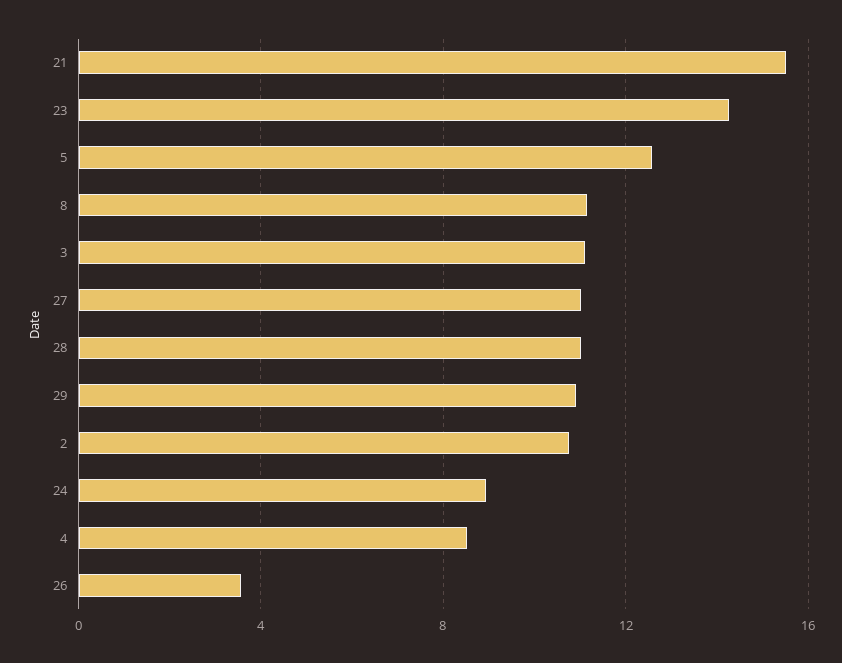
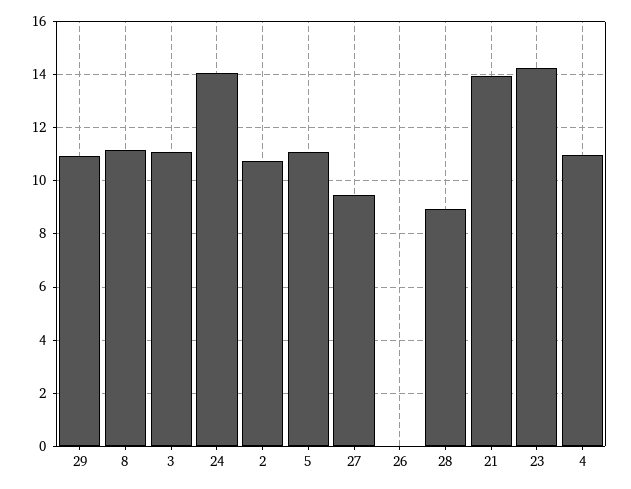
21: 15.5 -> 14
5: 12.5 -> 11
27: 11 -> 9.5
28: 11 -> 9
24: 9 -> 14
4: 8.5 -> 11
26: 3.5 -> 0

